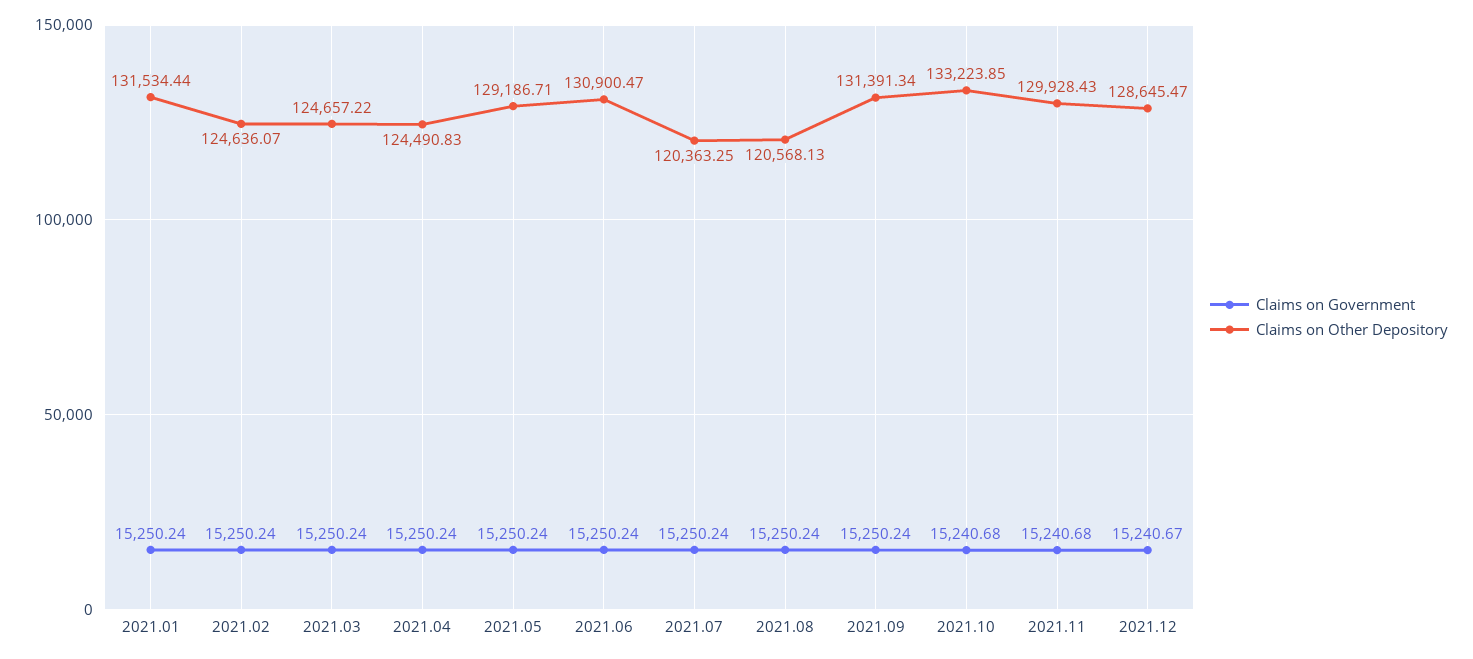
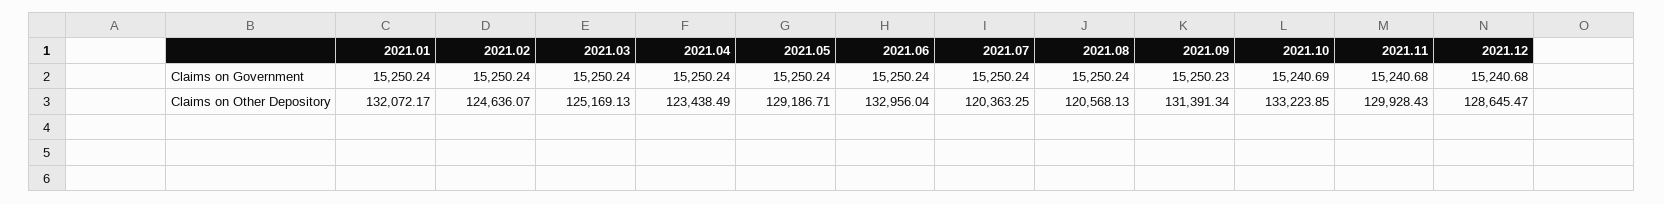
Claims on Other Depository, 2021.01: 131534.44 -> 132072.17
Claims on Other Depository, 2021.03: 124657.22 -> 125169.13
Claims on Other Depository, 2021.04: 124490.83 -> 123438.49
Claims on Other Depository, 2021.06: 130900.47 -> 132956.04
Claims on Government, 2021.09: 15250.24 -> 15250.23
Claims on Government, 2021.10: 15240.68 -> 15240.69
Claims on Government, 2021.12: 15240.67 -> 15240.68

